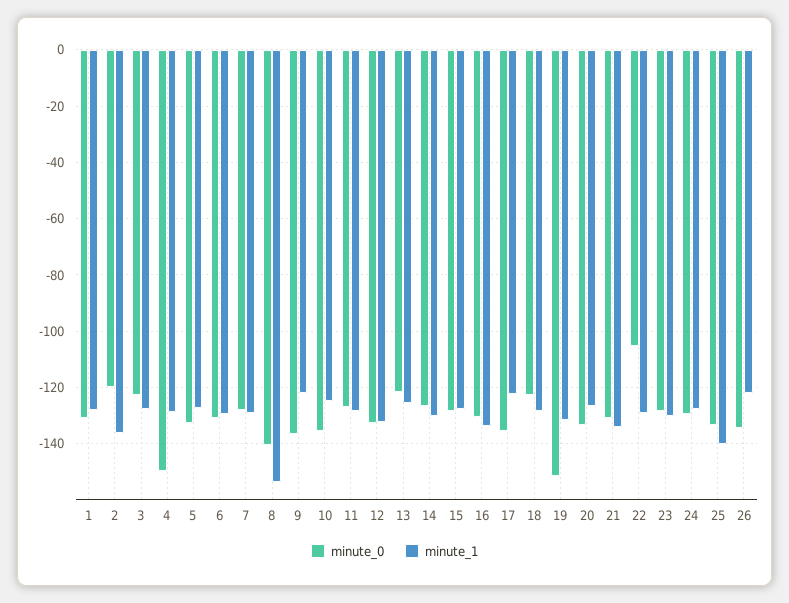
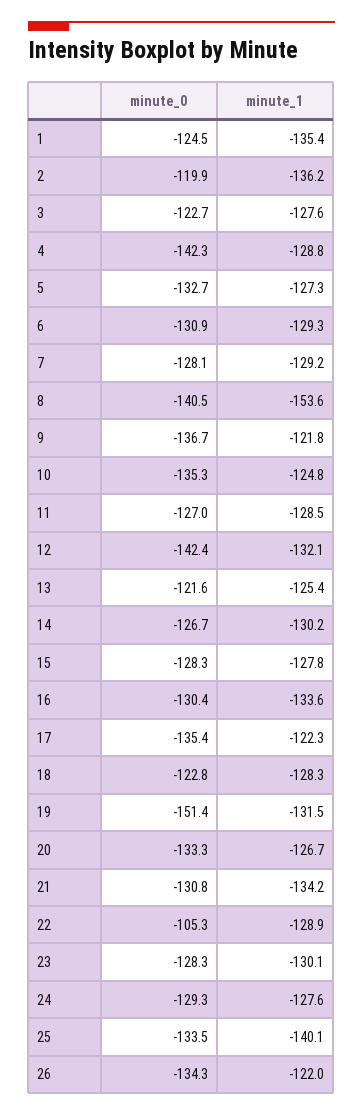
minute_0, 1: -130 -> -124.5
minute_1, 1: -127.5 -> -135.4
minute_0, 4: -150 -> -142.3
minute_0, 12: -132.5 -> -142.4

